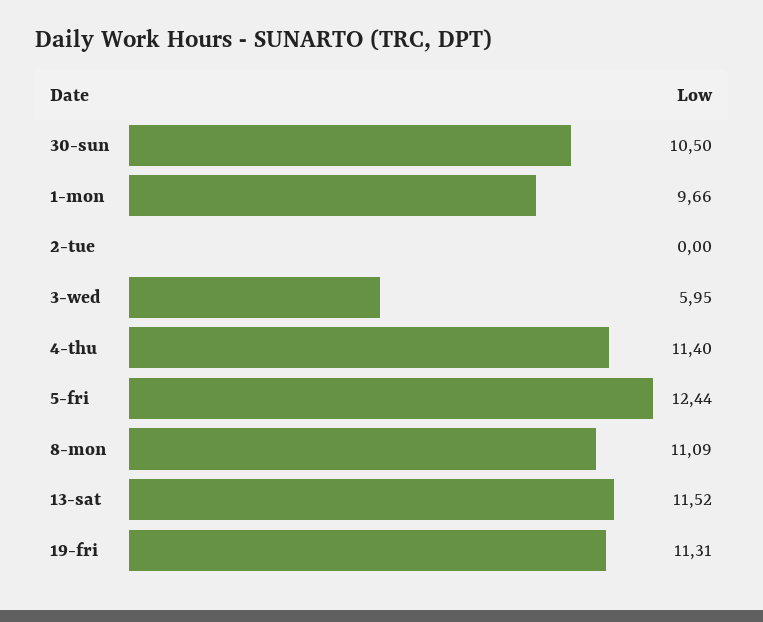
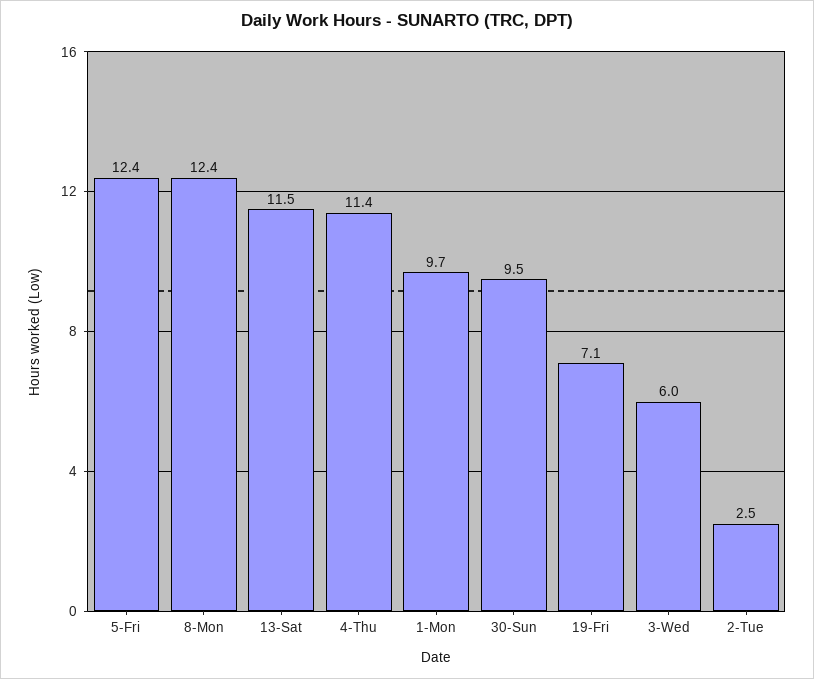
30-sun: 10.5 -> 9.5
2-tue: 0 -> 2.5
8-mon: 11.09 -> 12.4
19-fri: 11.31 -> 7.1

